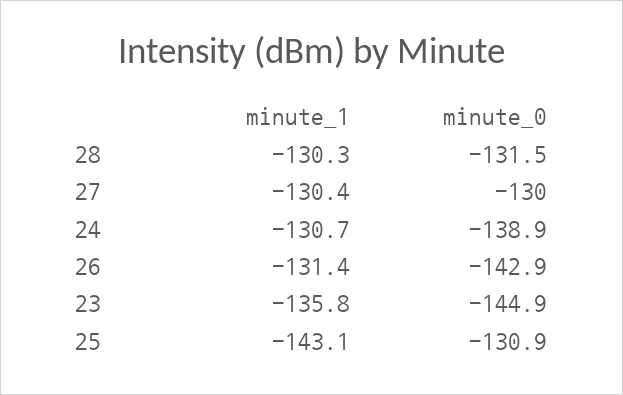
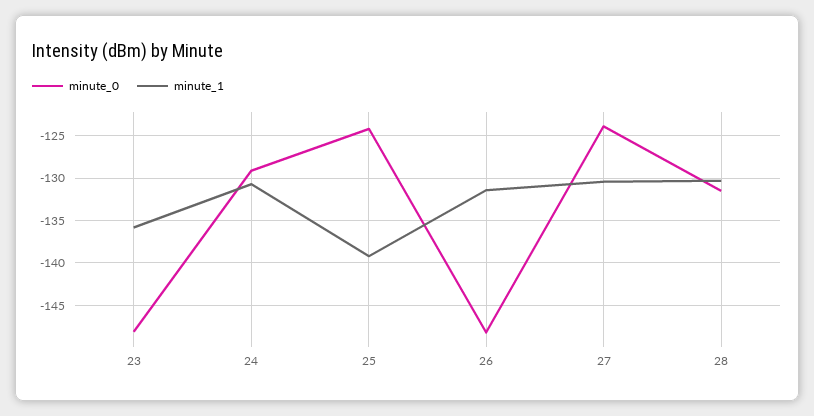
minute_0, 27: -130 -> -124
minute_0, 24: -138.9 -> -129
minute_0, 26: -142.9 -> -148
minute_0, 23: -144.9 -> -148
minute_1, 25: -143.1 -> -139
minute_0, 25: -130.9 -> -124

